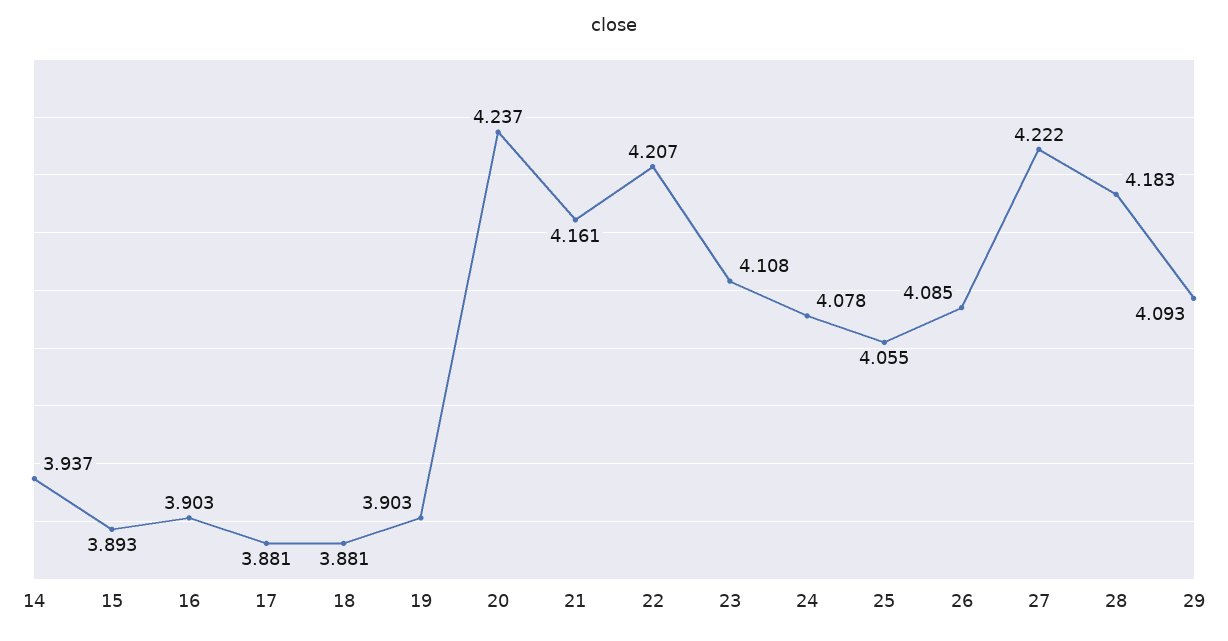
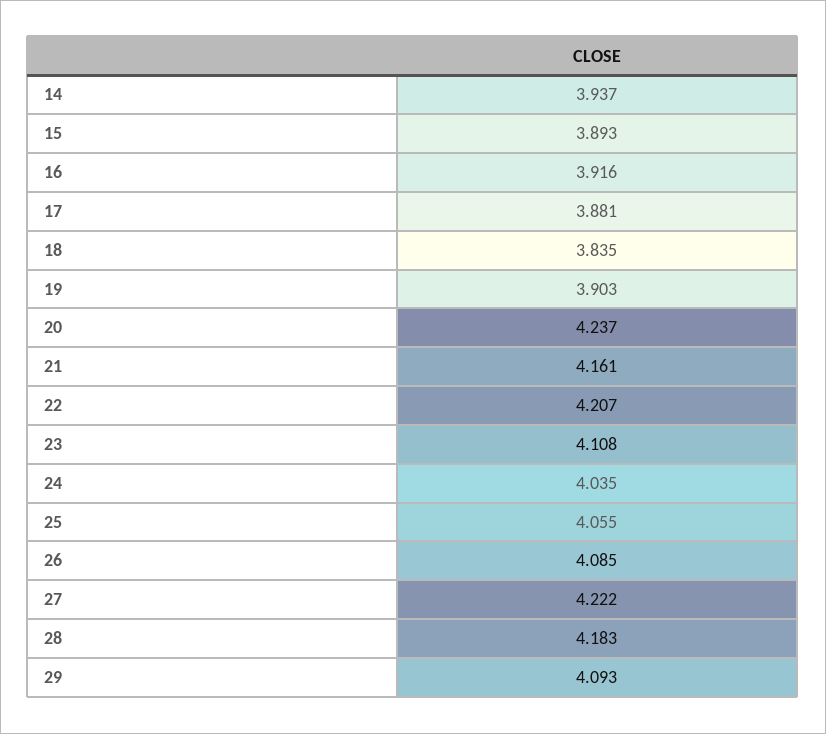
16: 3.903 -> 3.916
18: 3.881 -> 3.835
24: 4.078 -> 4.035

